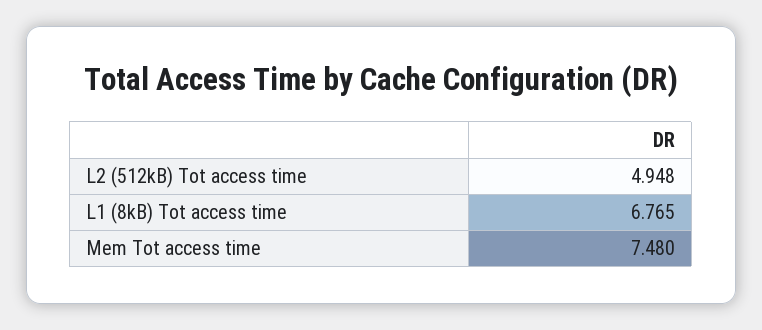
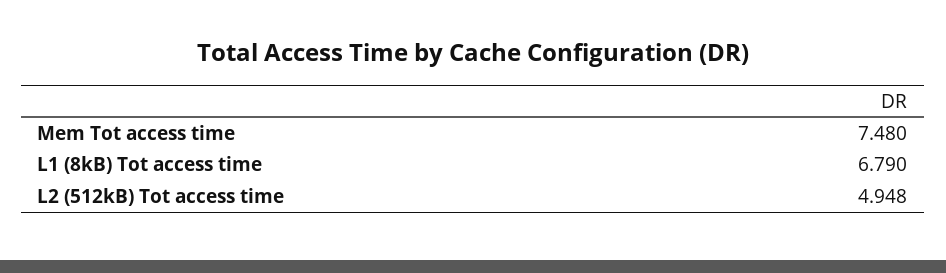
L1 (8kB) Tot access time: 6.765 -> 6.79

